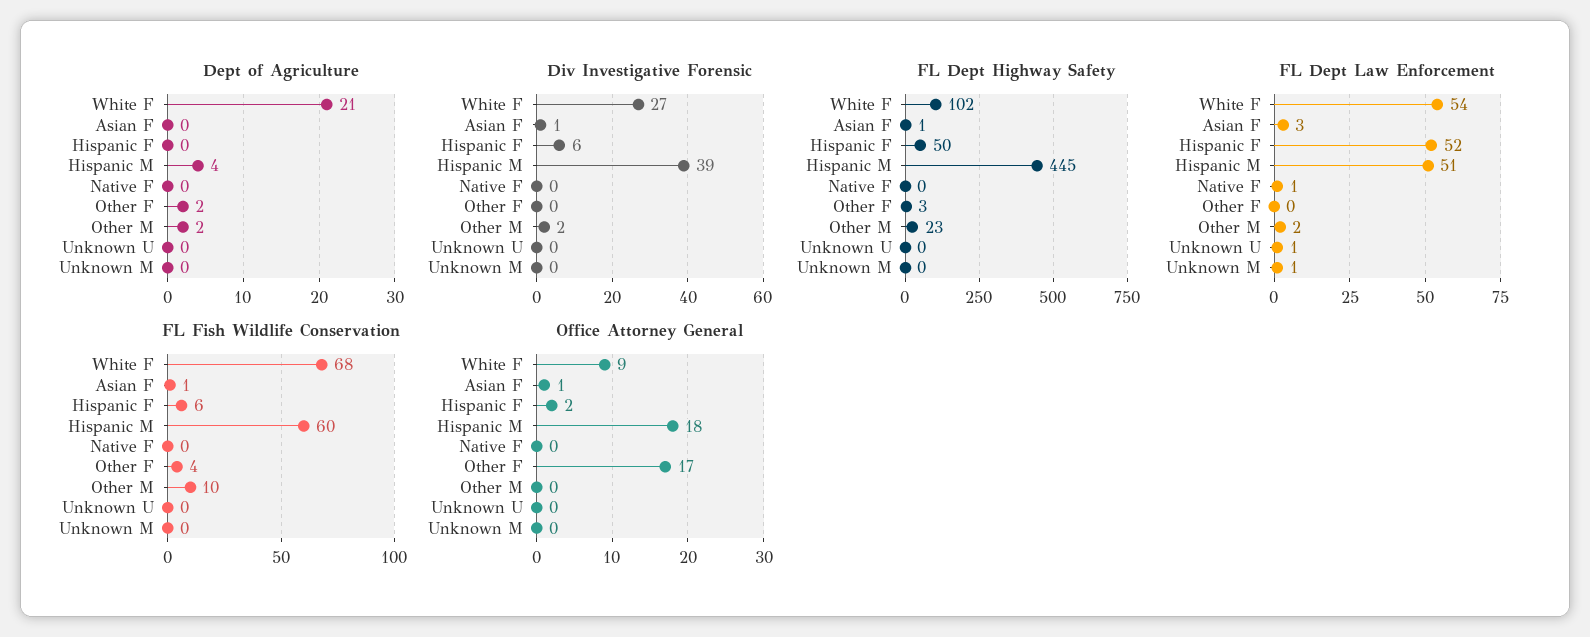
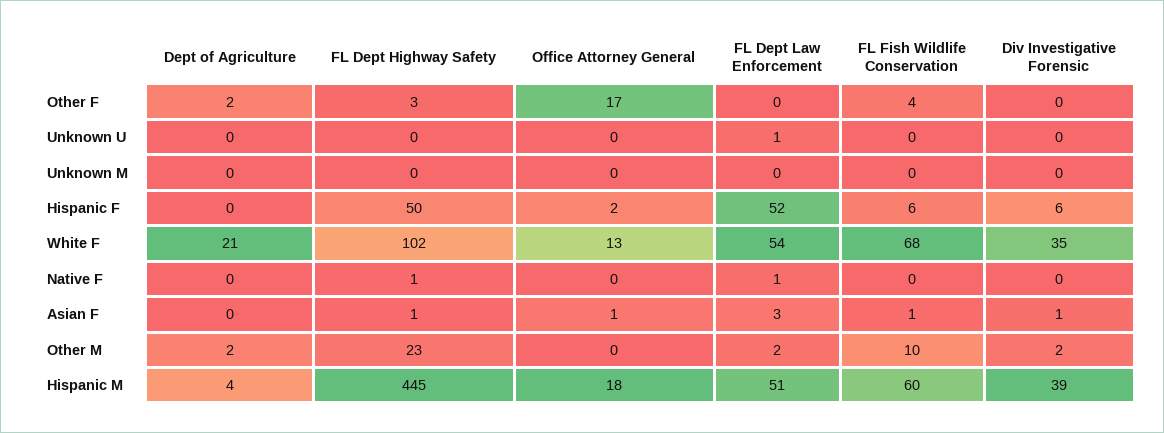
Div Investigative Forensic, White F: 27 -> 35
FL Dept Highway Safety, Native F: 0 -> 1
FL Dept Law Enforcement, Unknown M: 1 -> 0
Office Attorney General, White F: 9 -> 13

